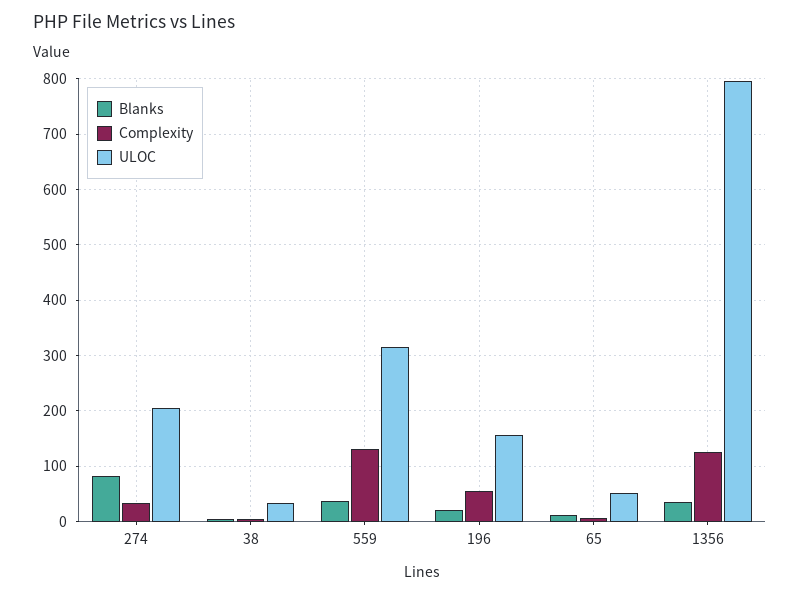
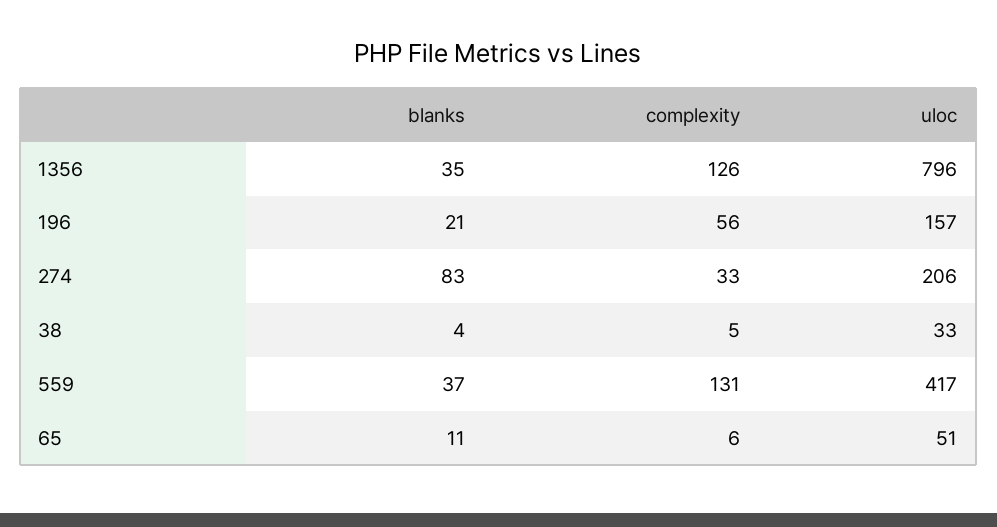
ULOC, 559: 320 -> 417

